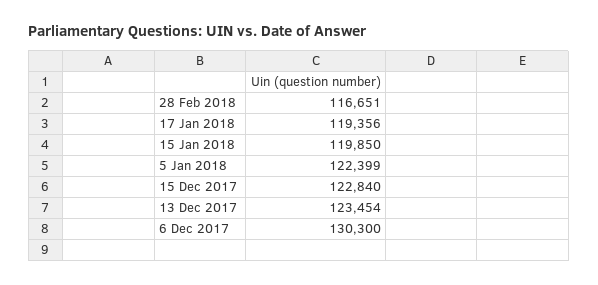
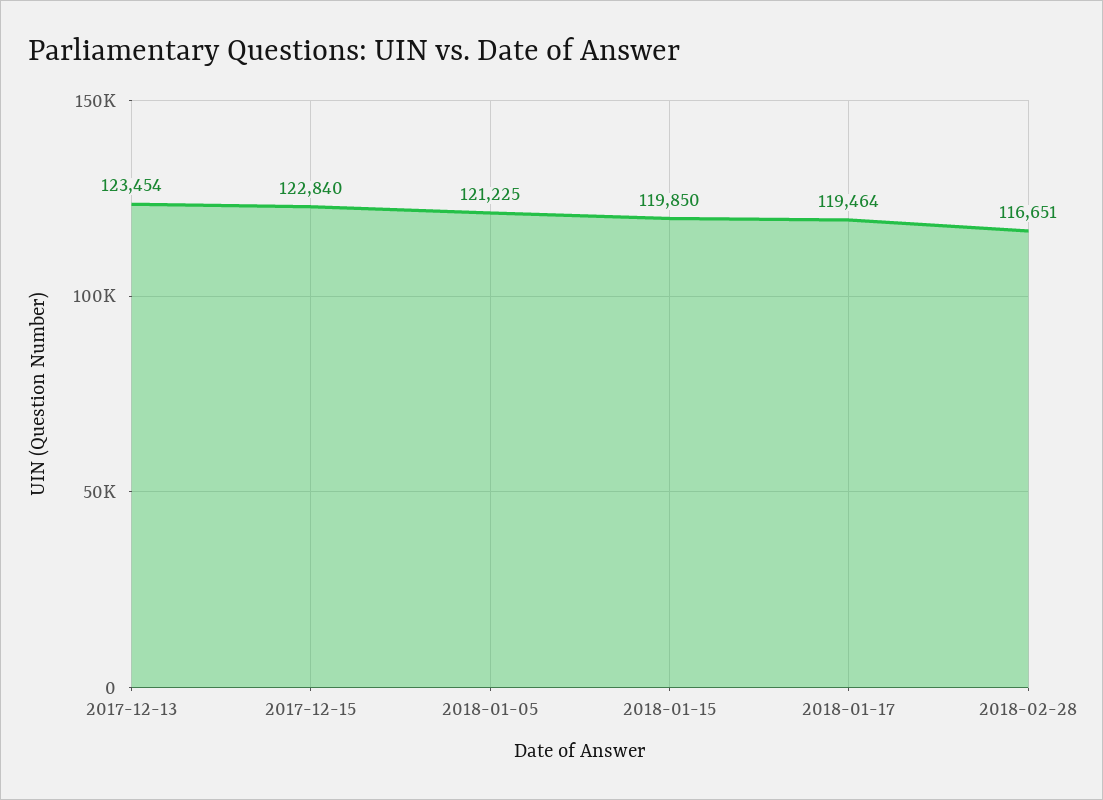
17 Jan 2018: 119356 -> 119464
5 Jan 2018: 122399 -> 121225
6 Dec 2017: 130300 -> none

